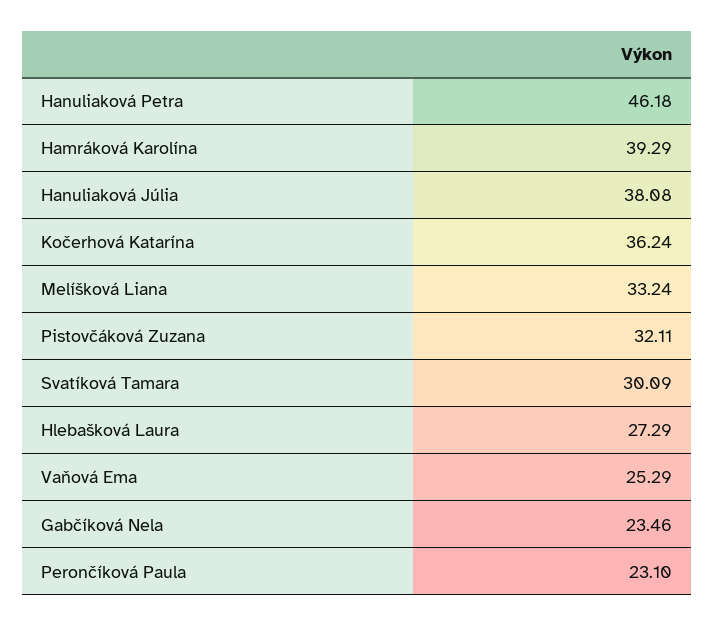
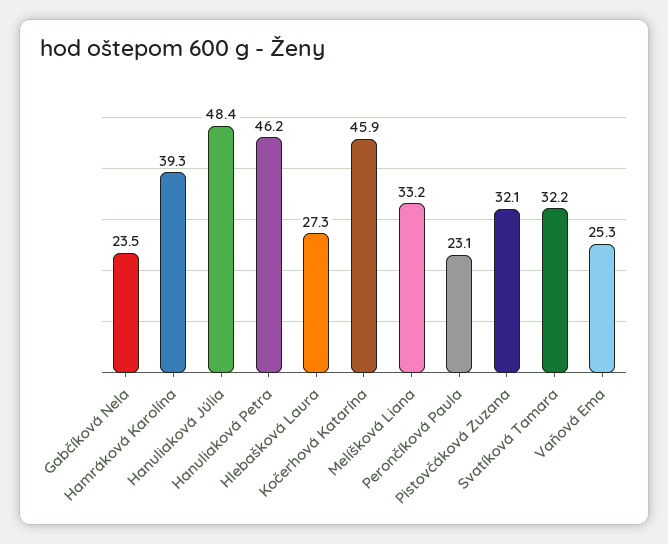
Hanuliaková Júlia: 38.08 -> 48.4
Kočerhová Katarína: 36.24 -> 45.9
Svatíková Tamara: 30.09 -> 32.2

